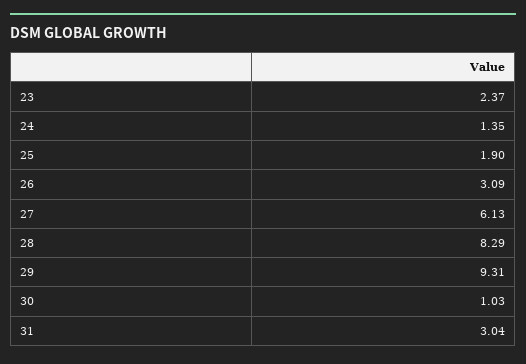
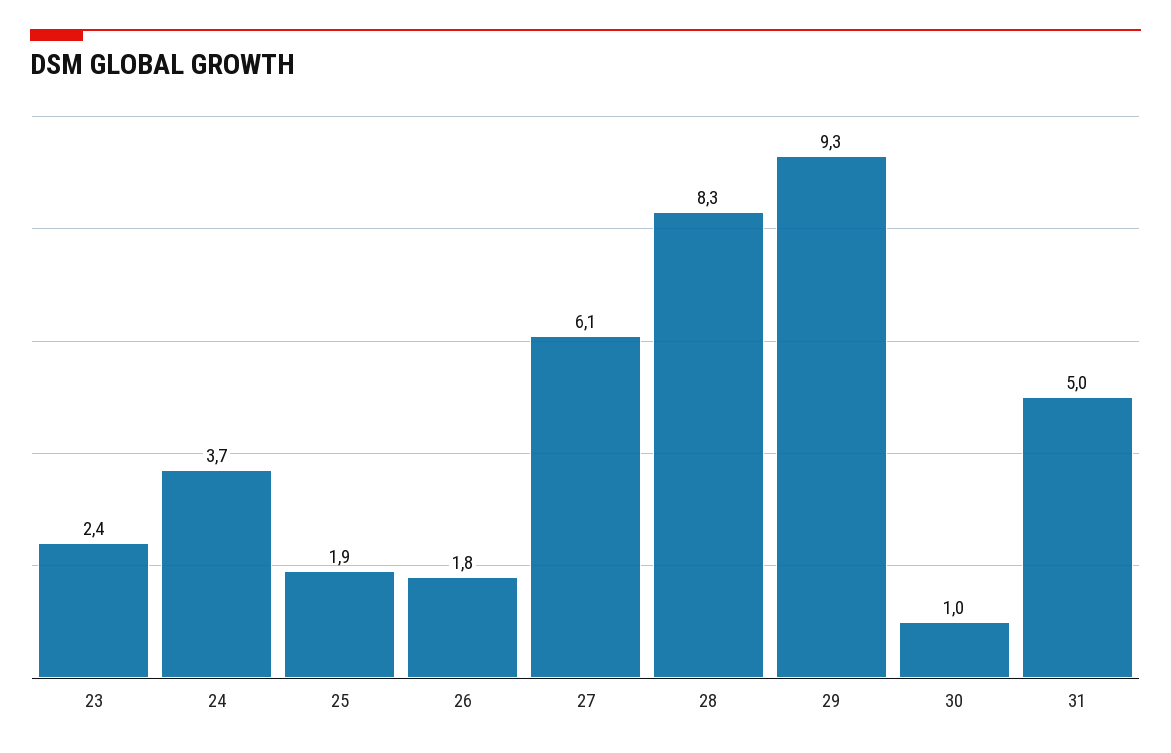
24: 1.35 -> 3.7
26: 3.09 -> 1.8
31: 3.04 -> 5

